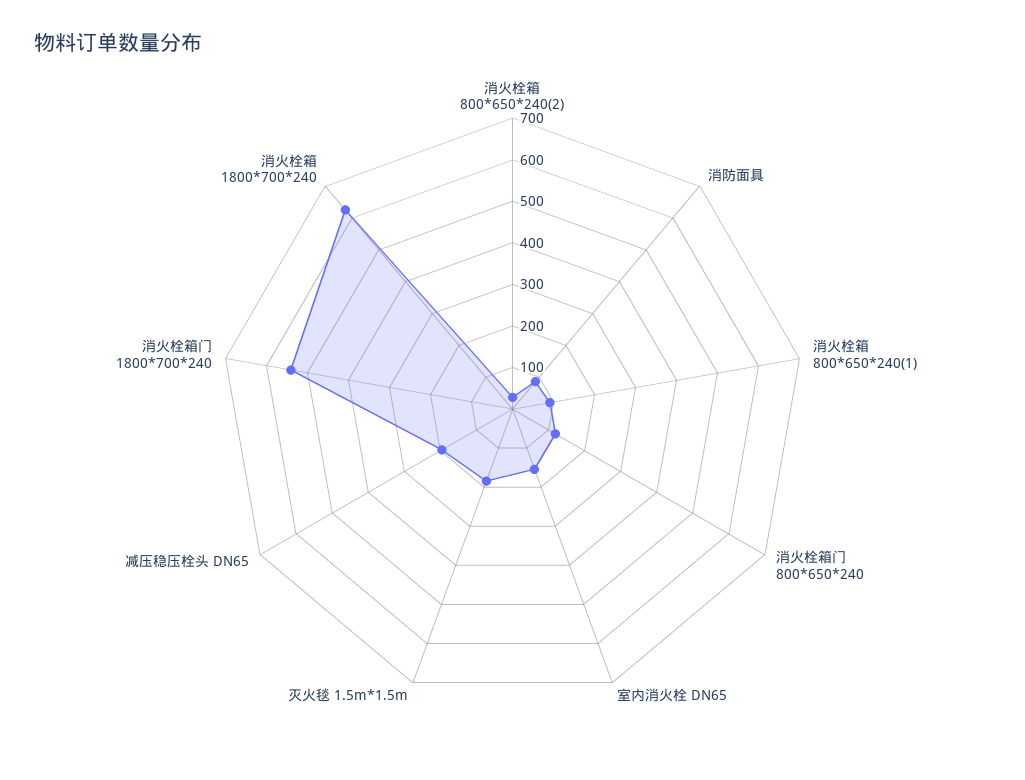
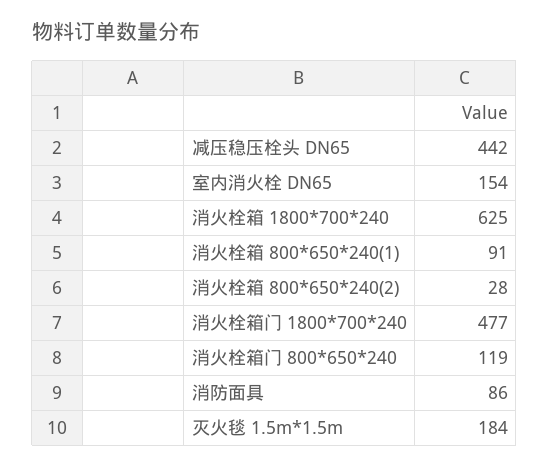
减压稳压栓头 DN65: 200 -> 442
消火栓箱门 1800*700*240: 540 -> 477

